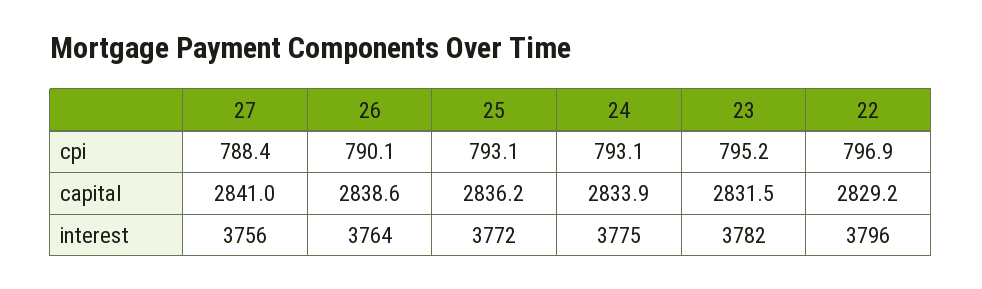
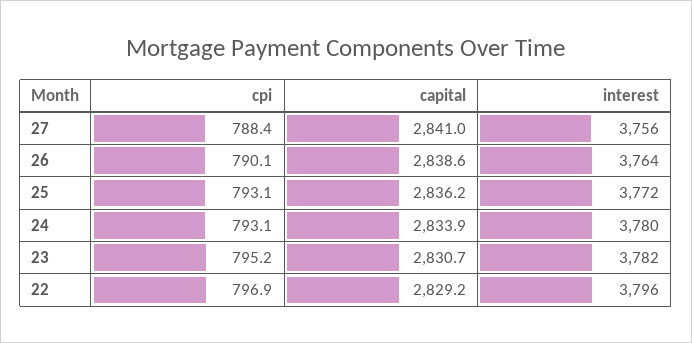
23, capital: 2831.5 -> 2830.7
24, interest: 3775 -> 3780

